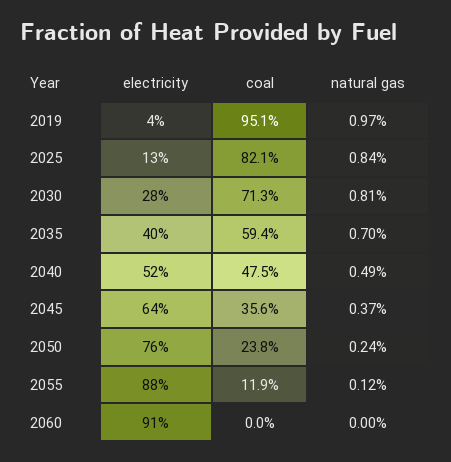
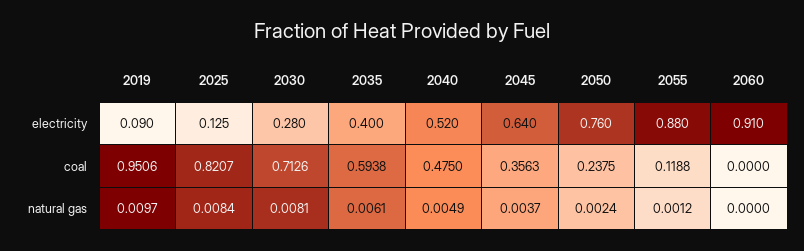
electricity, 2019: 0.04 -> 0.09
natural gas, 2035: 0.007 -> 0.0061

